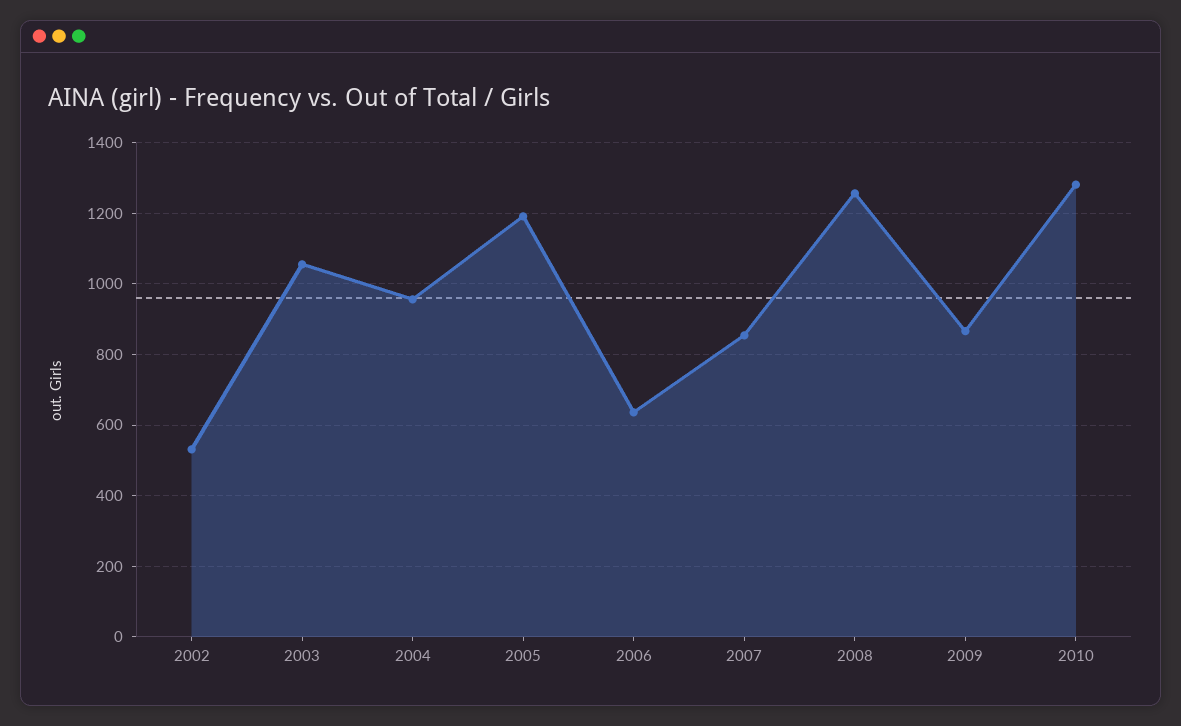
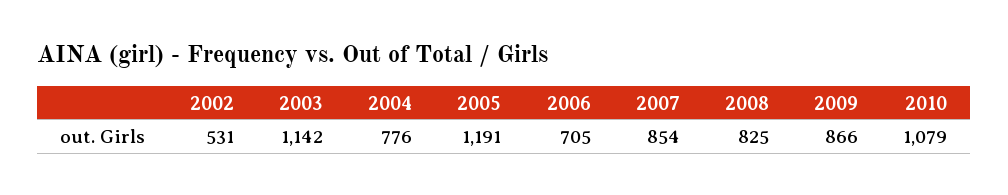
2003: 1060 -> 1142
2004: 960 -> 776
2006: 640 -> 705
2008: 1260 -> 825
2010: 1280 -> 1079

